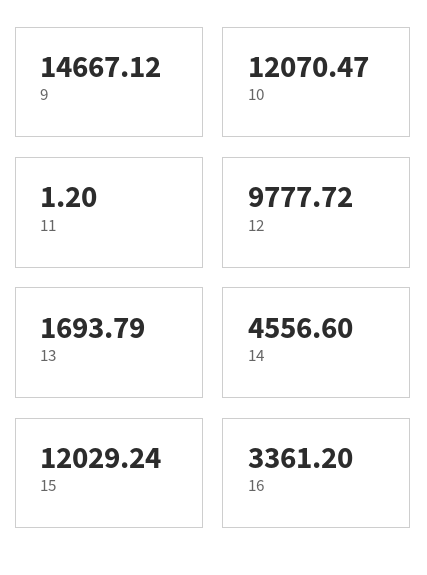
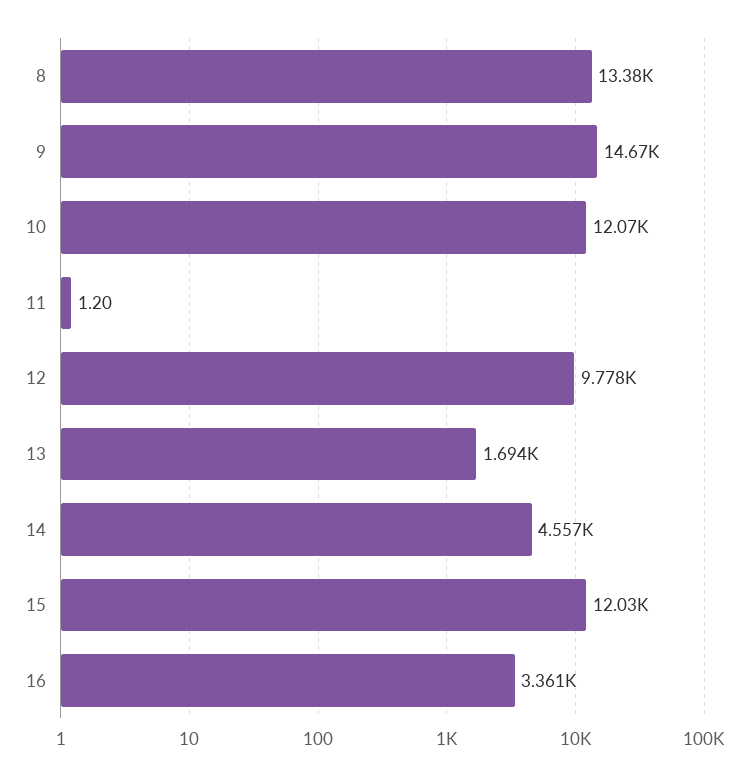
8: none -> 13380

